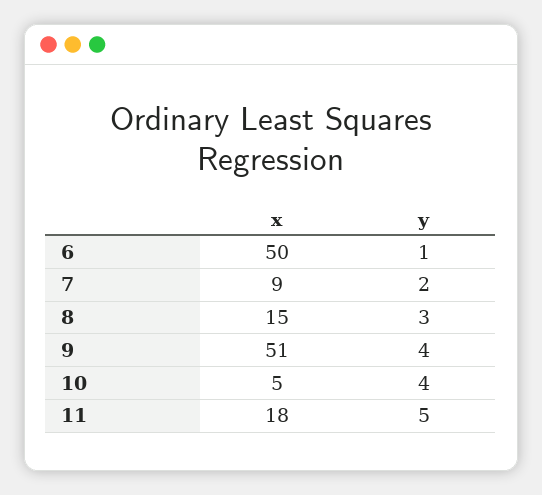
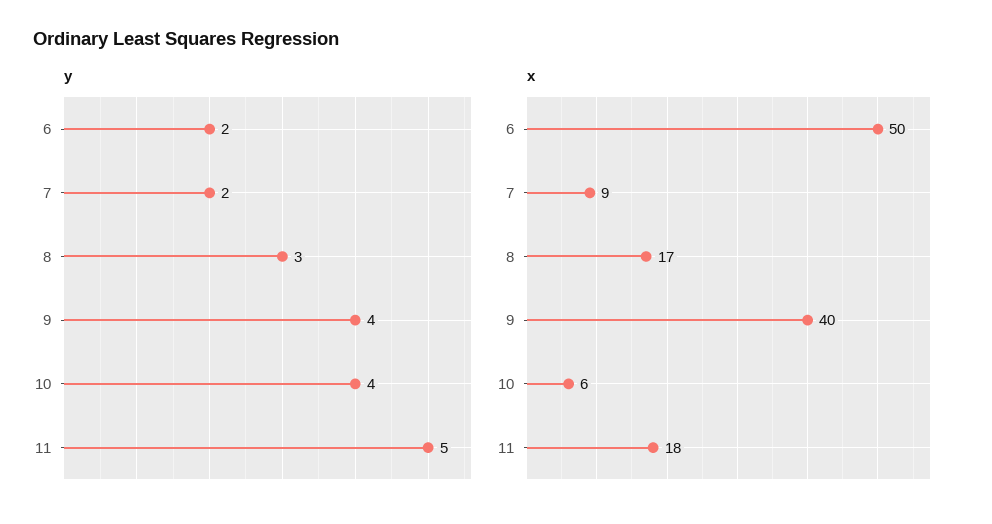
y, 6: 1 -> 2
x, 8: 15 -> 17
x, 9: 51 -> 40
x, 10: 5 -> 6

